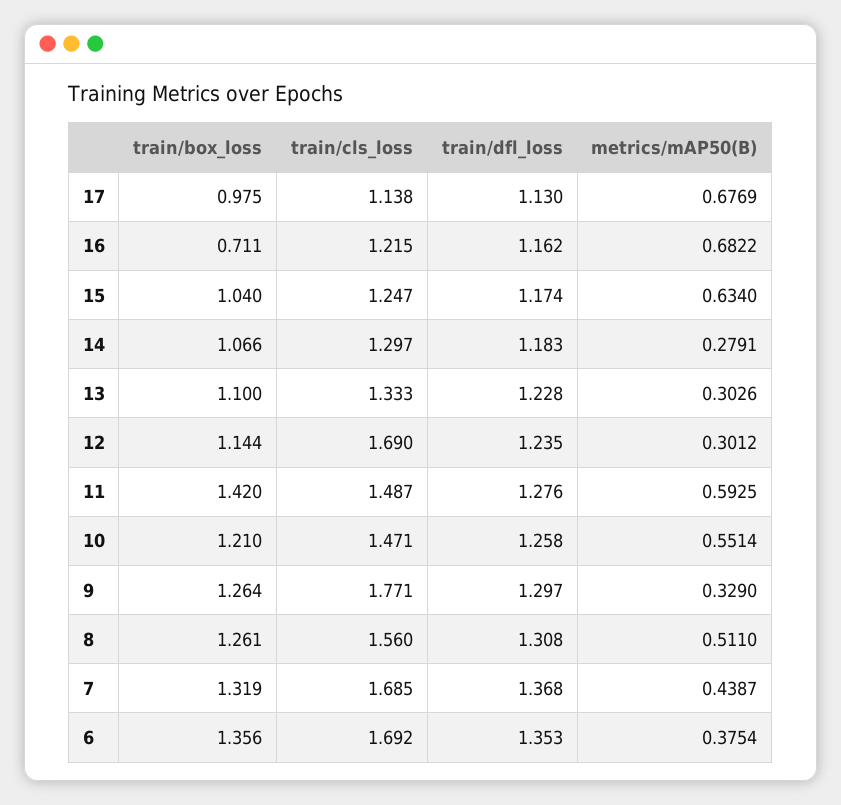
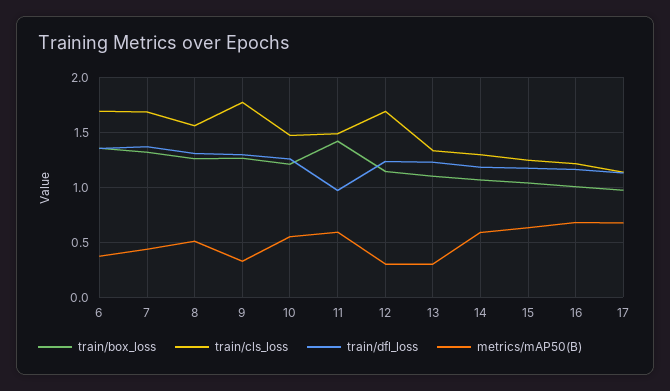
train/box_loss, 16: 0.711 -> 1
metrics/mAP50(B), 14: 0.2791 -> 0.6
train/dfl_loss, 11: 1.276 -> 1

